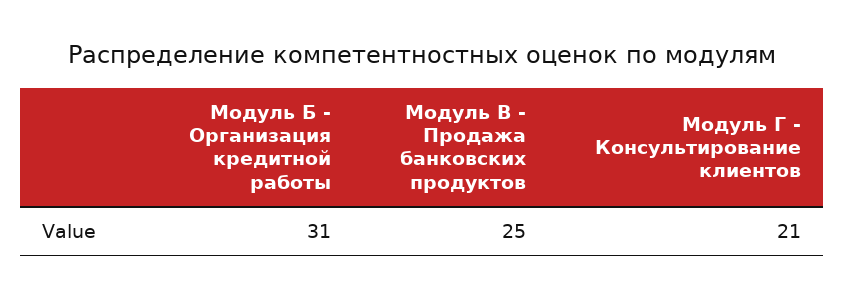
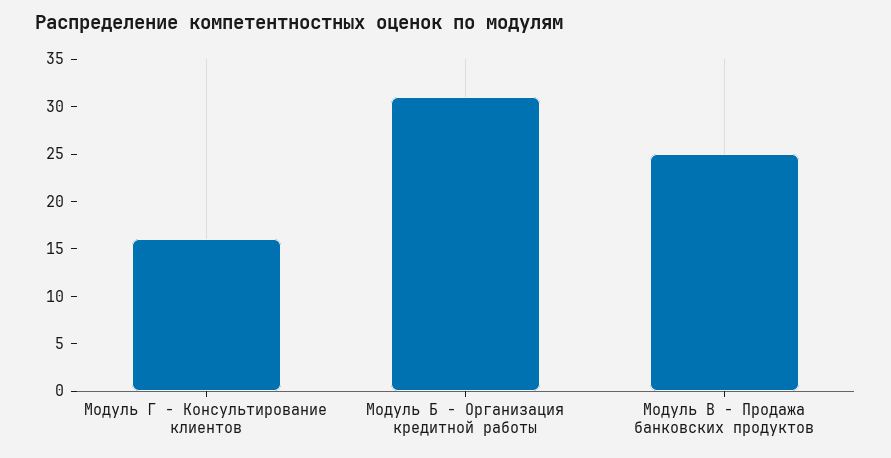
Модуль Г - Консультирование клиентов: 21 -> 16

